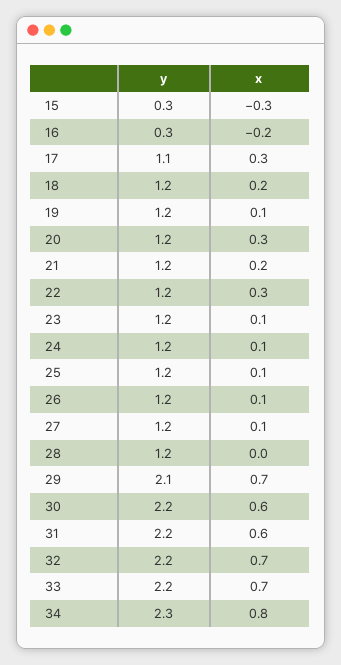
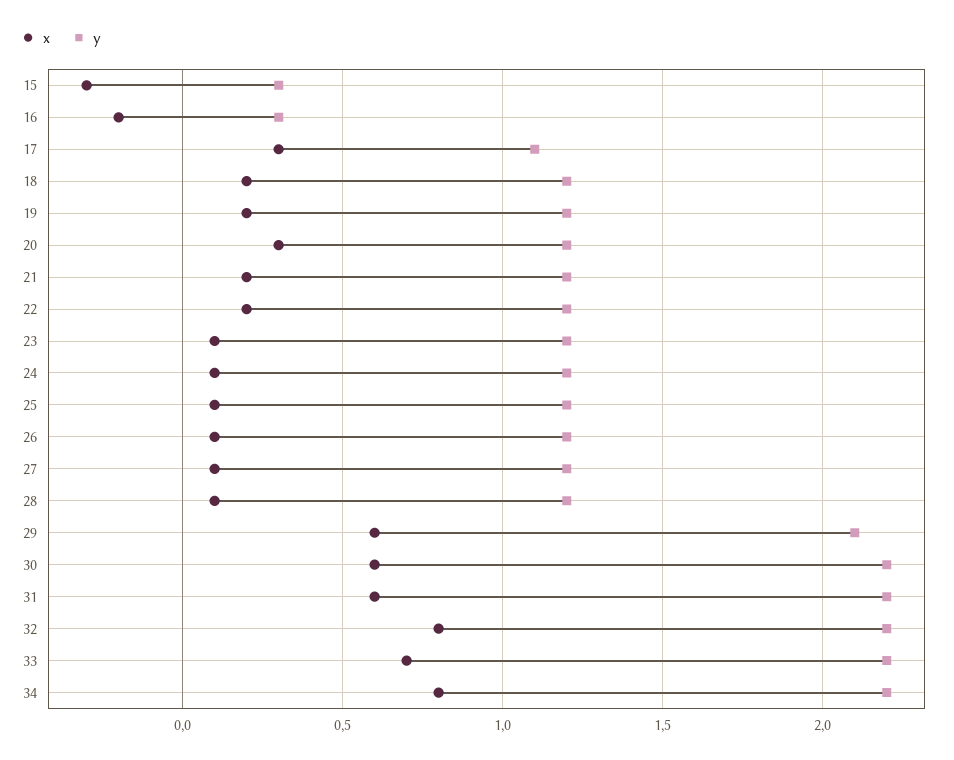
x, 19: 0.1 -> 0.2
x, 22: 0.3 -> 0.2
x, 28: 0 -> 0.1
x, 29: 0.7 -> 0.6
x, 32: 0.7 -> 0.8
y, 34: 2.3 -> 2.2

